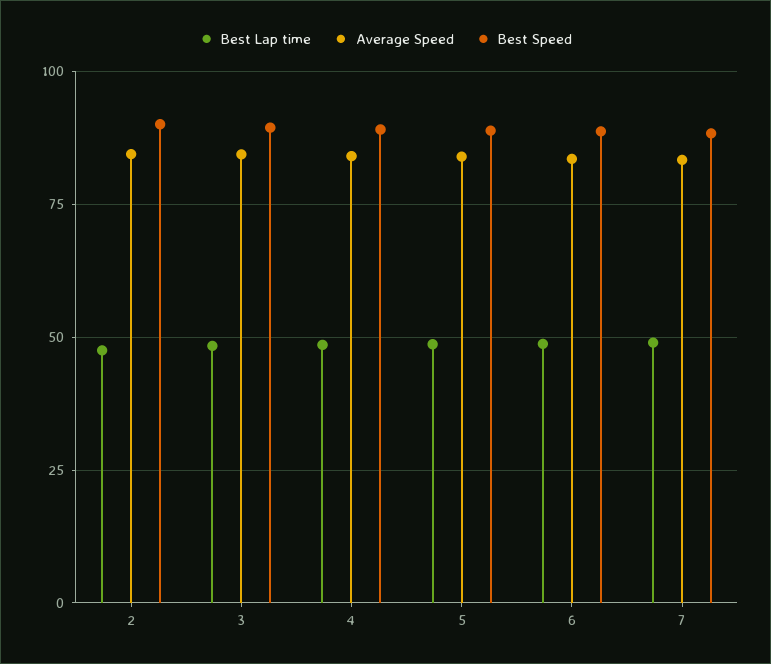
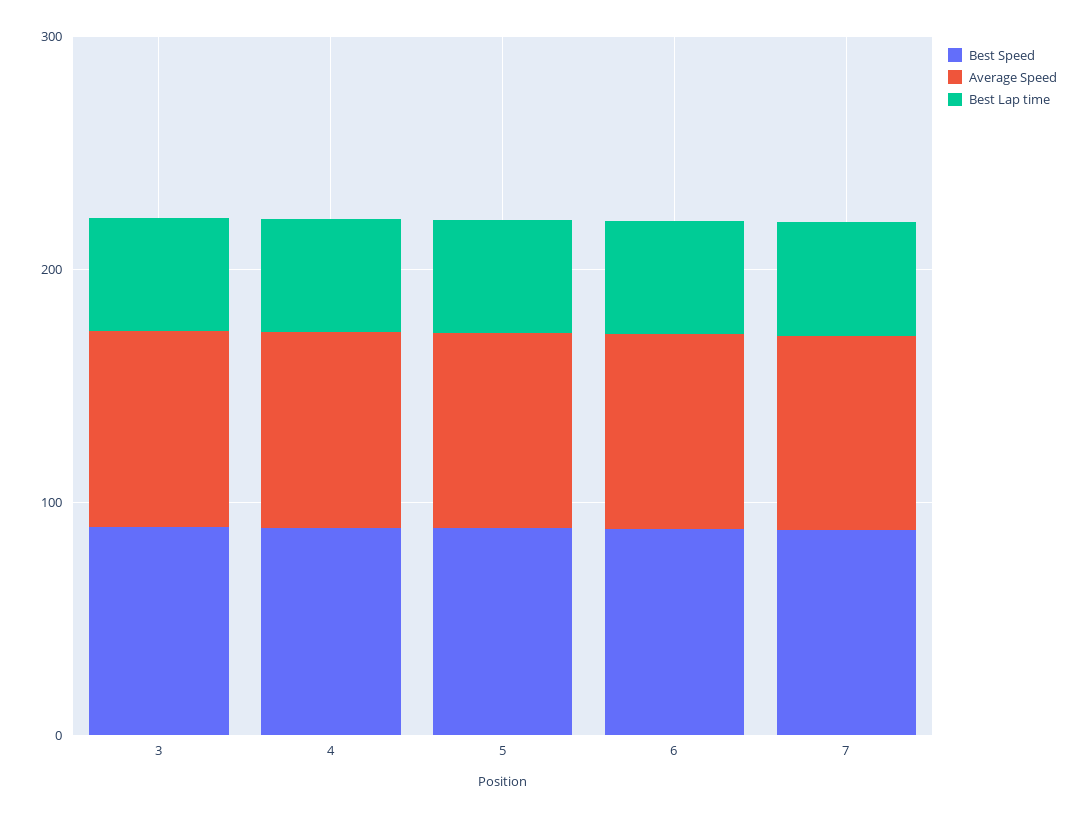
Best Lap time, 2: 47.5 -> none
Average Speed, 2: 85 -> none
Best Speed, 2: 90 -> none

